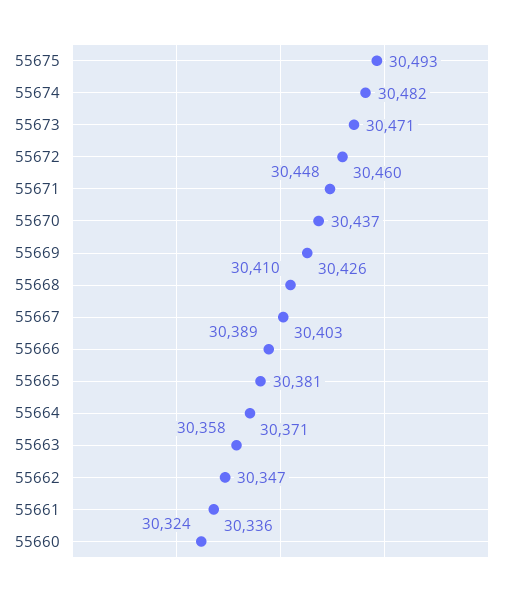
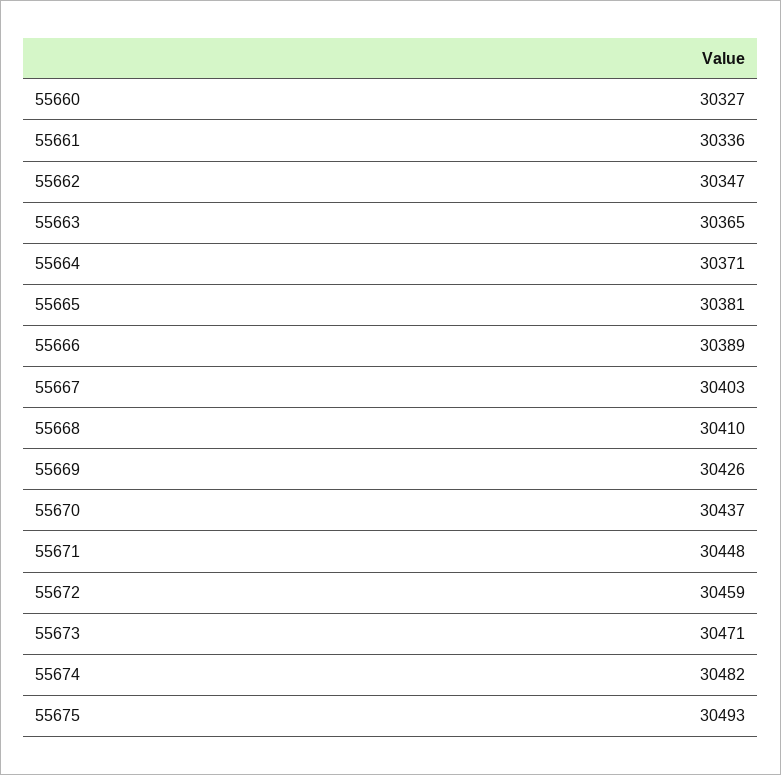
55672: 30460 -> 30459
55663: 30358 -> 30365
55660: 30324 -> 30327

